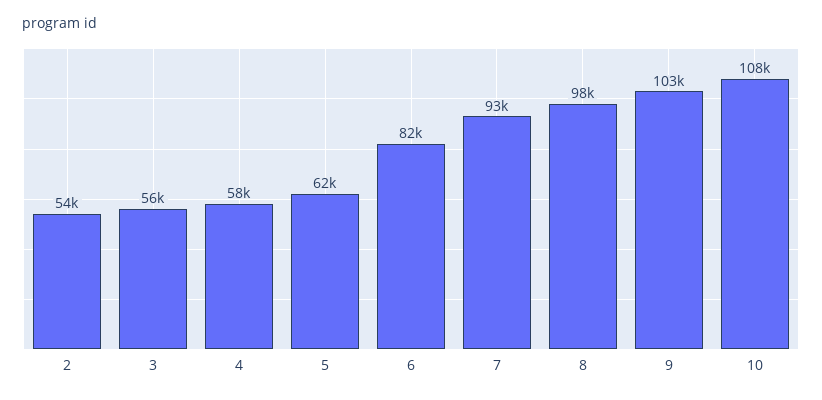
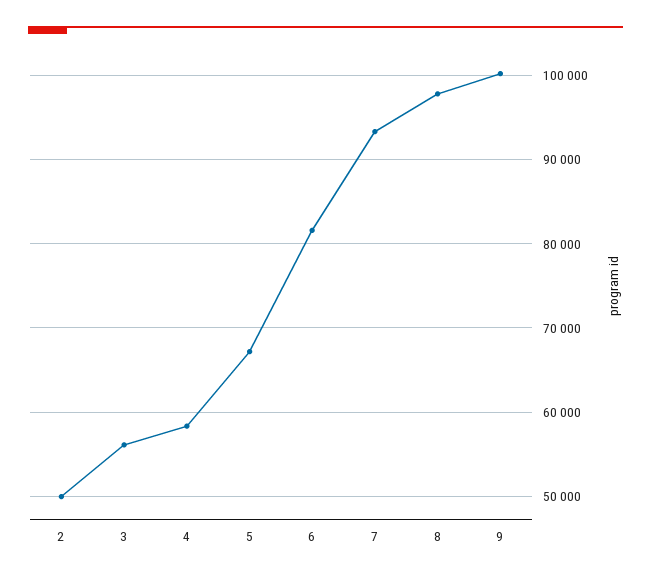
2: 54000 -> 50000
5: 62000 -> 67000
9: 103000 -> 100000
10: 108000 -> none

